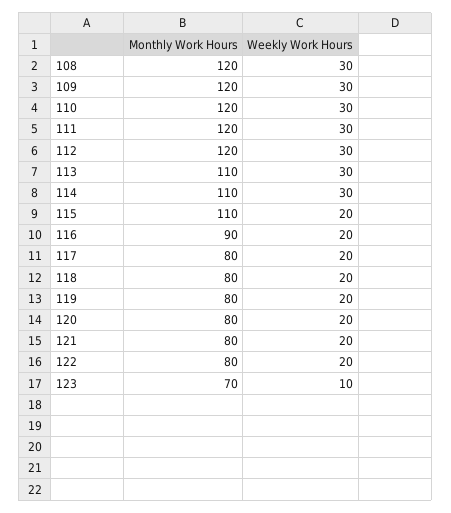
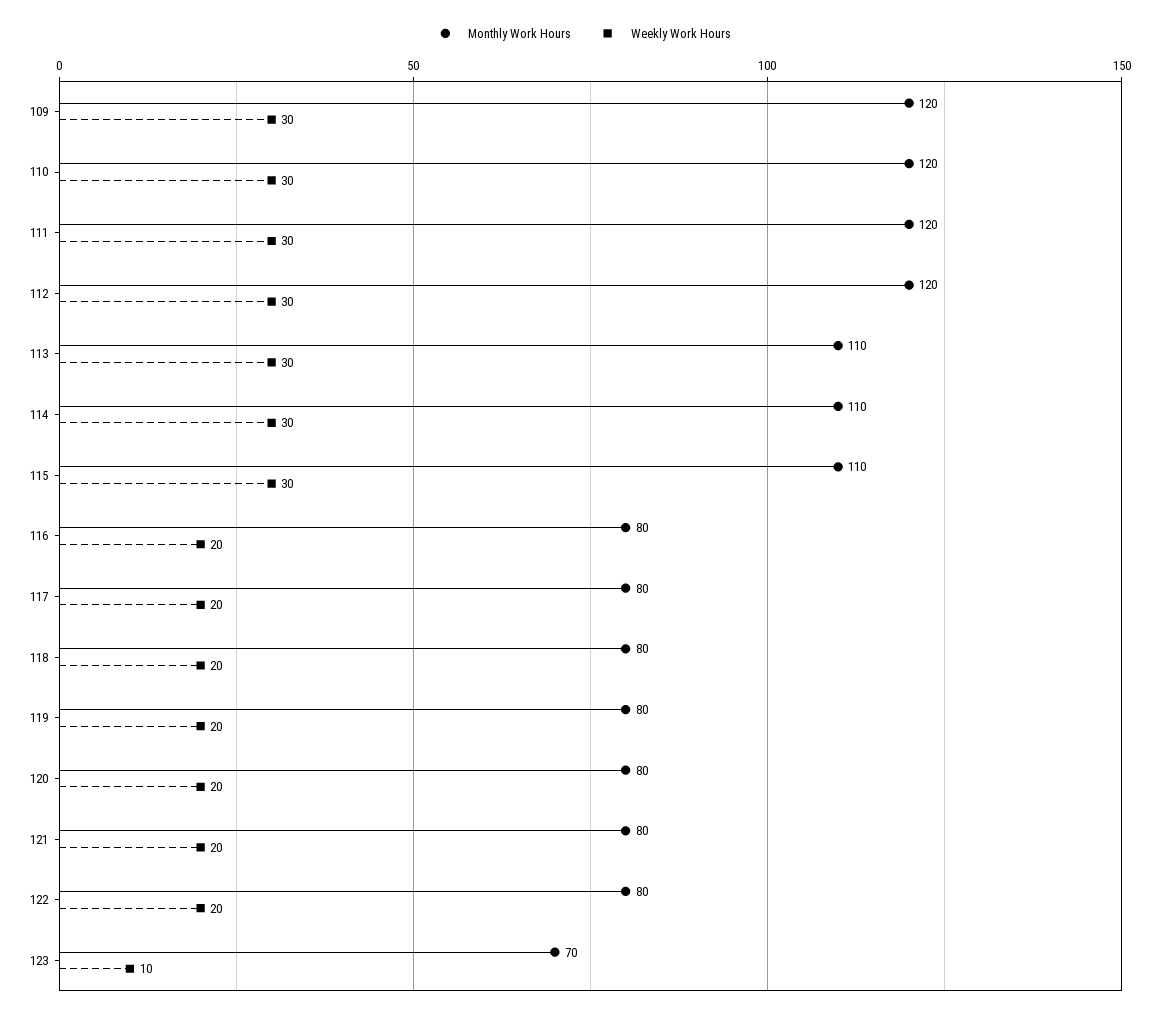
Monthly Work Hours, 108: 120 -> none
Weekly Work Hours, 108: 30 -> none
Weekly Work Hours, 115: 20 -> 30
Monthly Work Hours, 116: 90 -> 80

